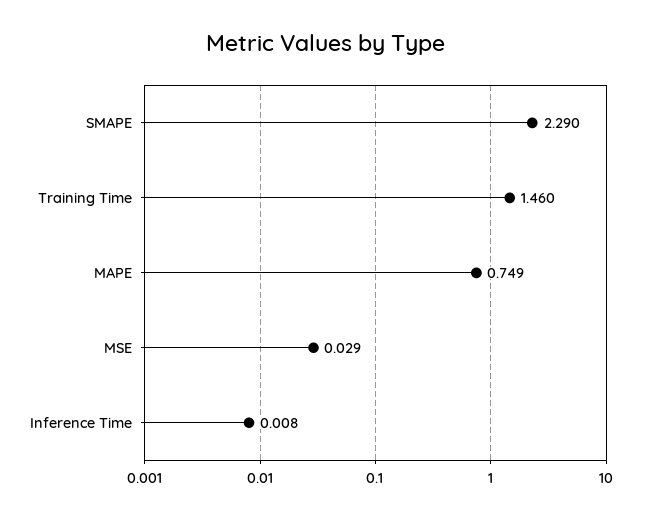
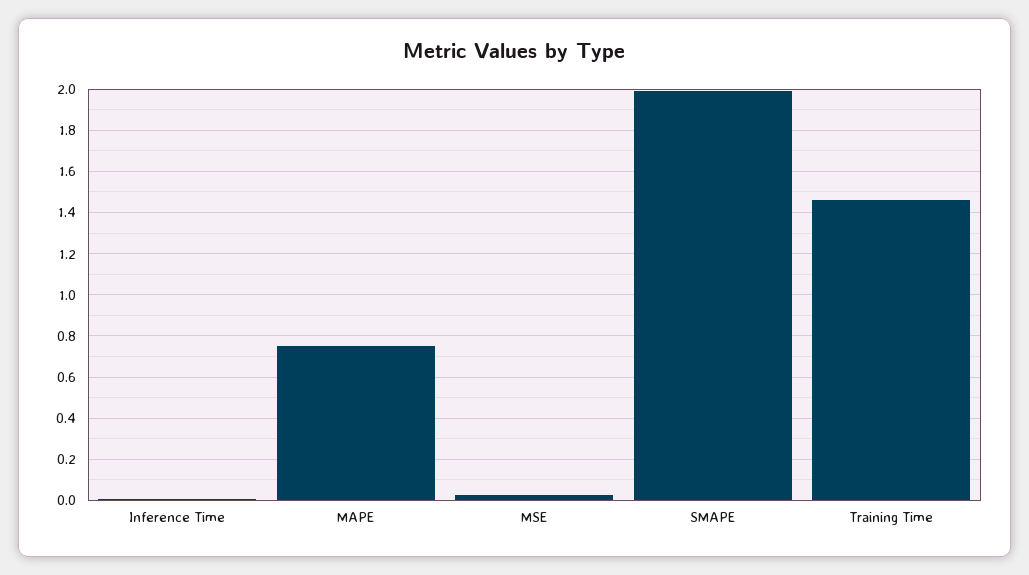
SMAPE: 2.29 -> 2

